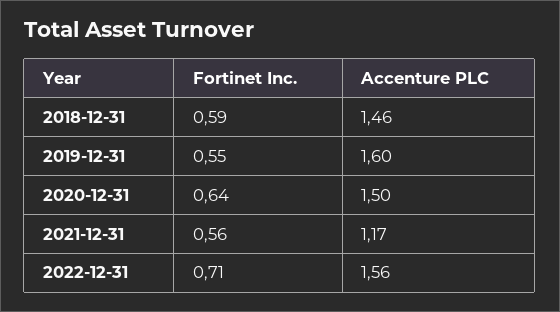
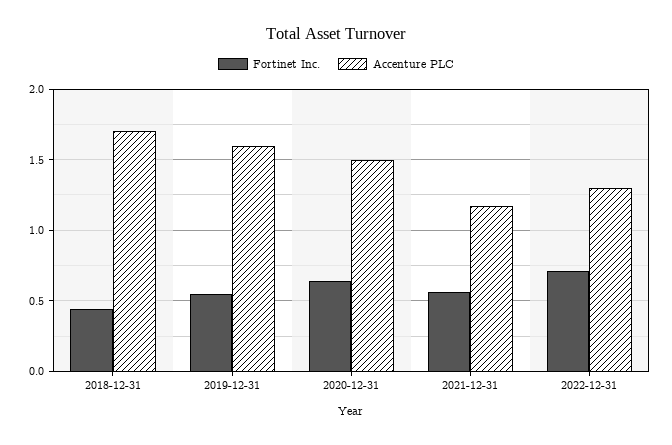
Fortinet Inc., 2018-12-31: 0.59 -> 0.45
Accenture PLC, 2018-12-31: 1.46 -> 1.7
Accenture PLC, 2022-12-31: 1.56 -> 1.3

